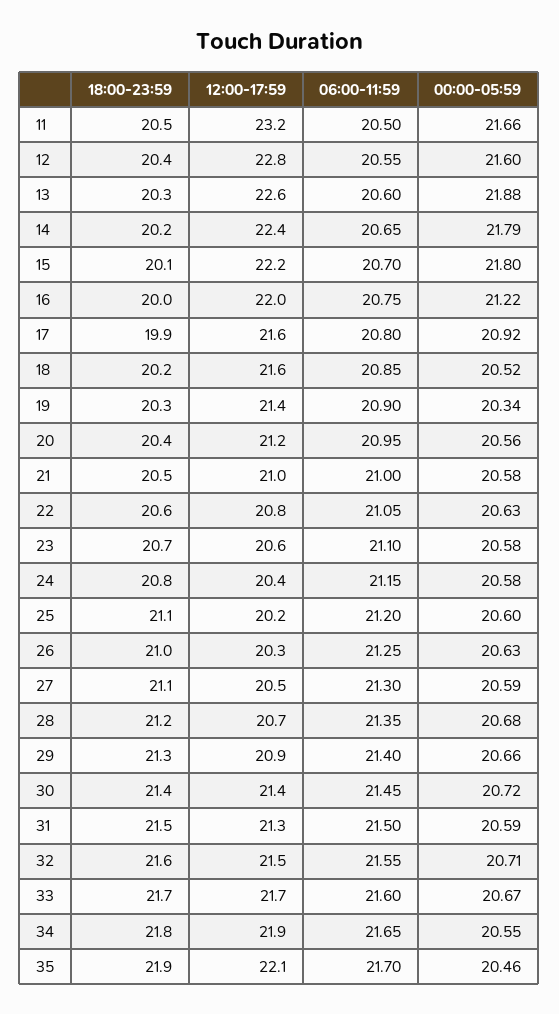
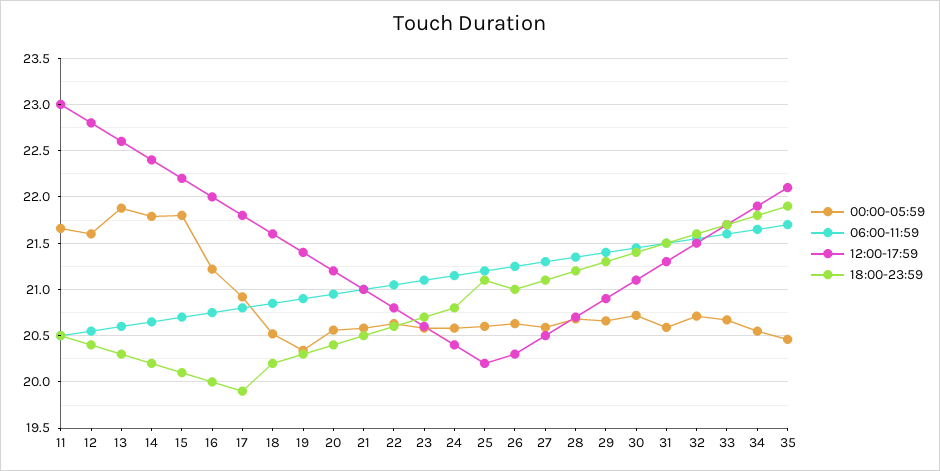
12:00-17:59, 11: 23.2 -> 23
12:00-17:59, 17: 21.6 -> 21.8
12:00-17:59, 30: 21.4 -> 21.1

